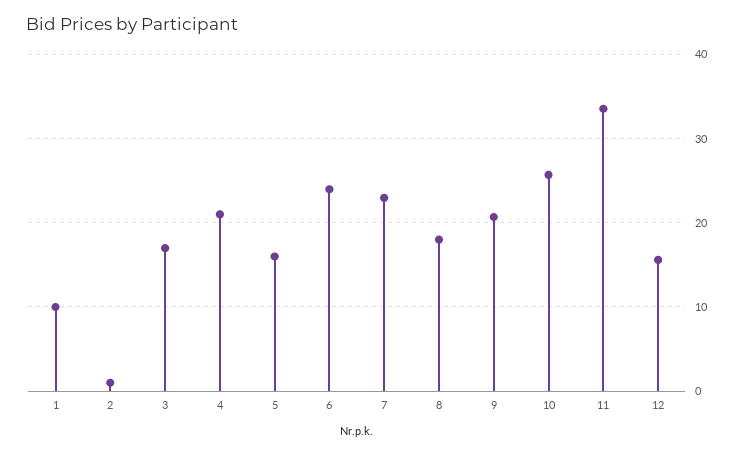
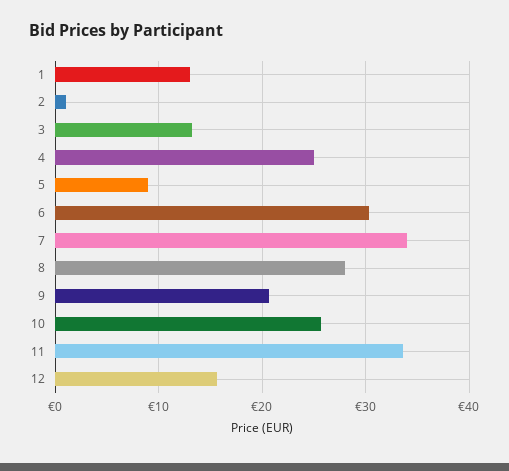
1: 10 -> 13
3: 17 -> 13
4: 21 -> 25
5: 16 -> 9
6: 24 -> 30
7: 23 -> 34
8: 18 -> 28

